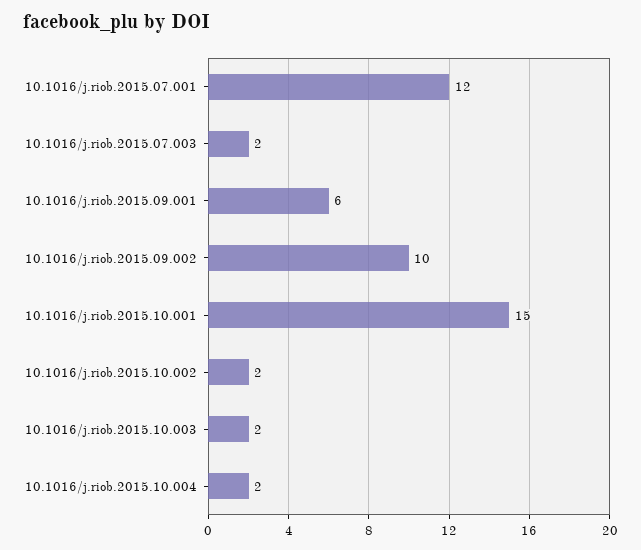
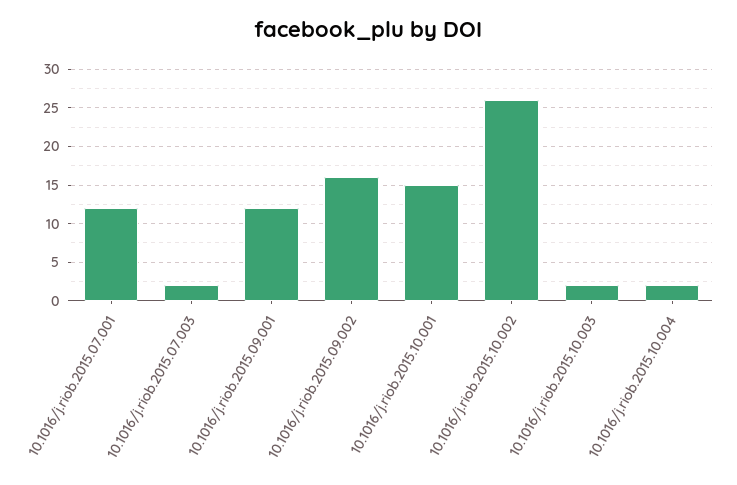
10.1016/j.riob.2015.09.001: 6 -> 12
10.1016/j.riob.2015.09.002: 10 -> 16
10.1016/j.riob.2015.10.002: 2 -> 26

